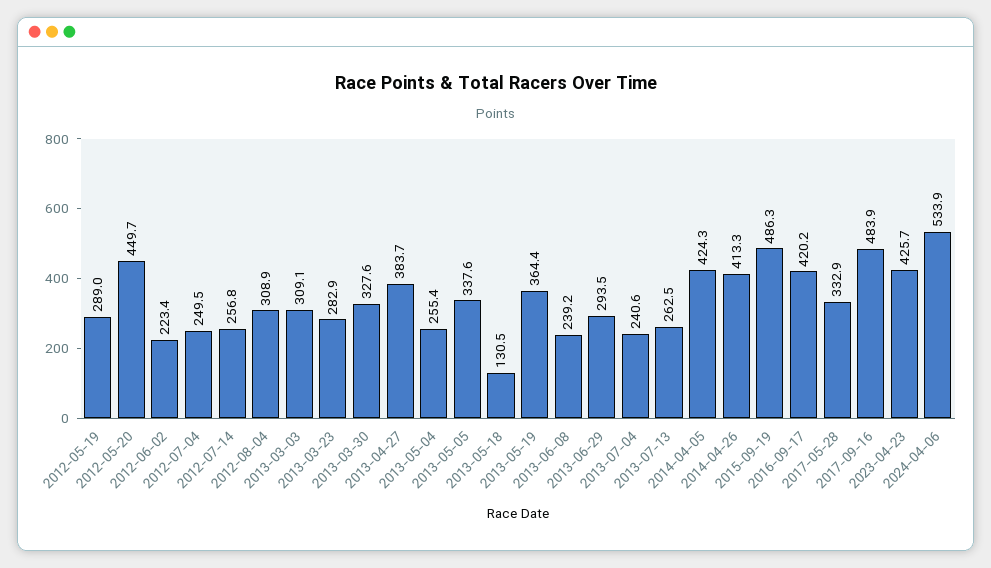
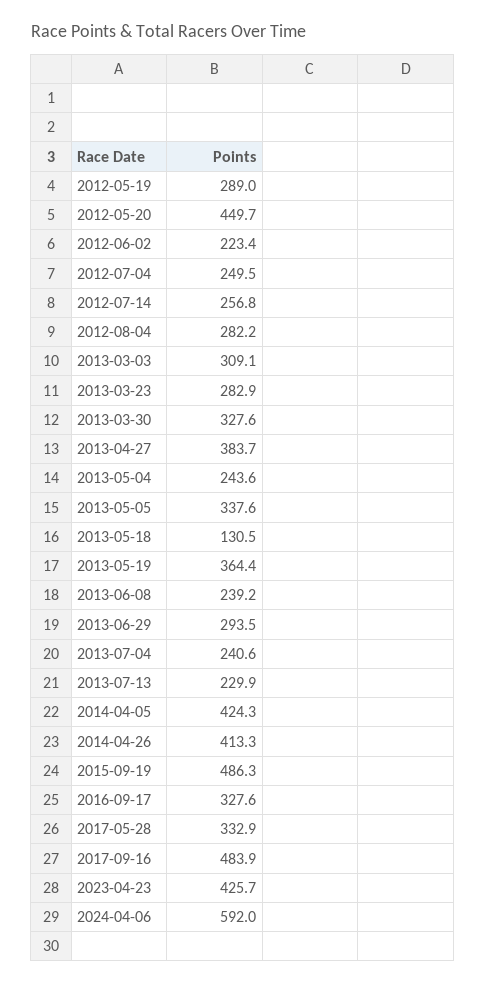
2012-08-04: 308.9 -> 282.2
2013-05-04: 255.4 -> 243.6
2013-07-13: 262.5 -> 229.9
2016-09-17: 420.2 -> 327.6
2024-04-06: 533.9 -> 592

